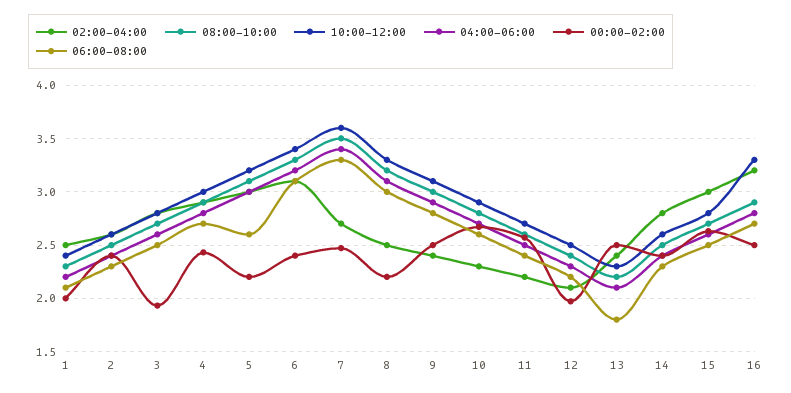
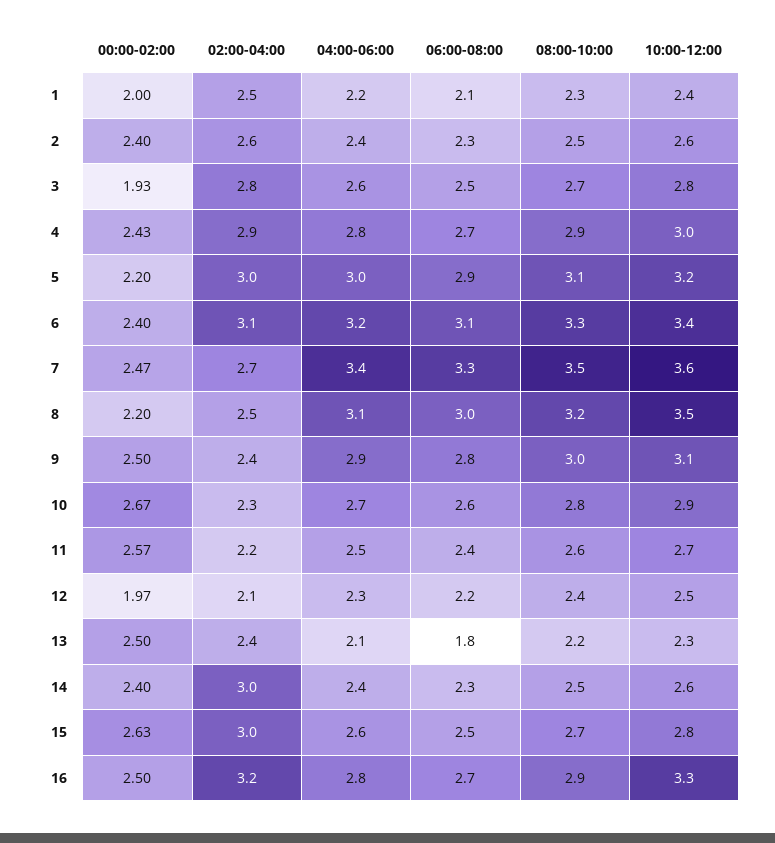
06:00-08:00, 5: 2.6 -> 2.9
10:00-12:00, 8: 3.3 -> 3.5
02:00-04:00, 14: 2.8 -> 3

